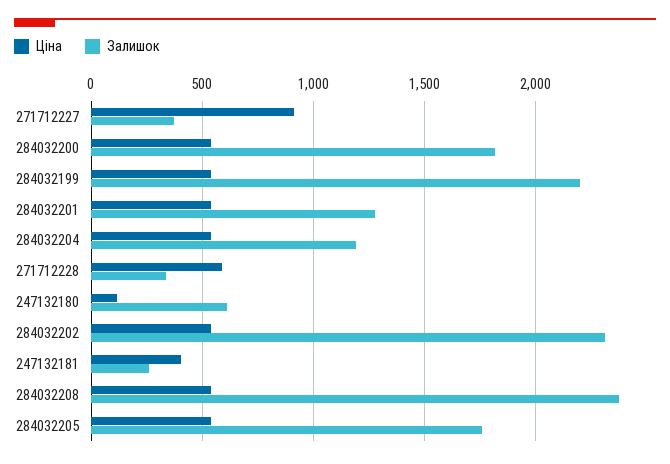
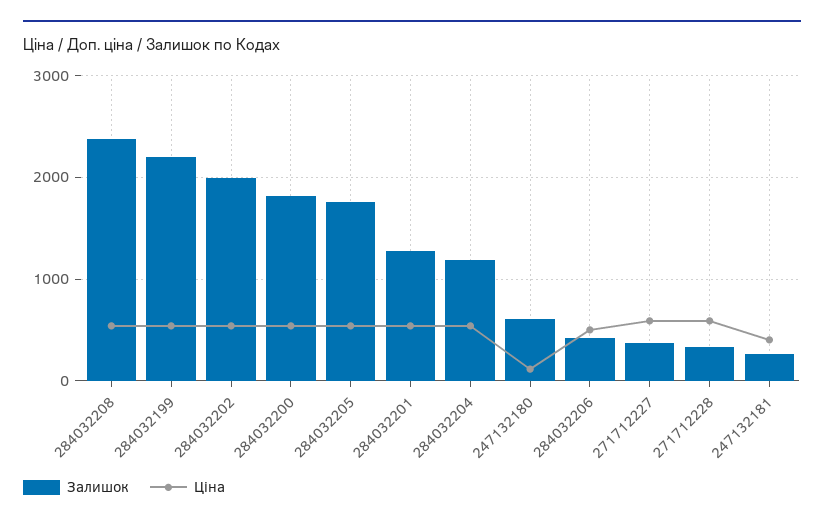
Ціна, 271712227: 900 -> 600
Залишок, 284032202: 2300 -> 2000
Залишок, 284032206: none -> 400
Ціна, 284032206: none -> 500

